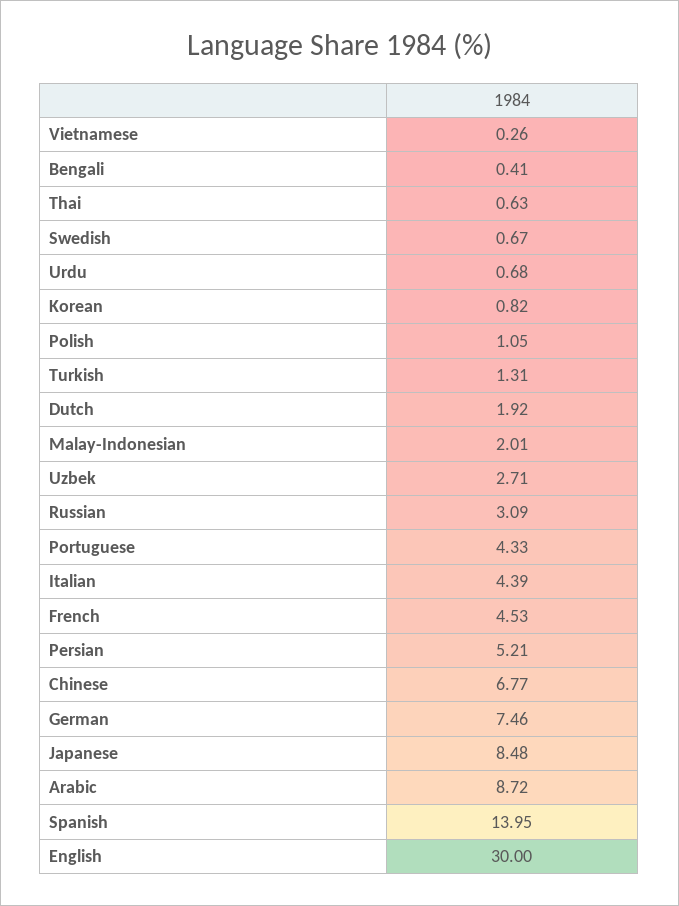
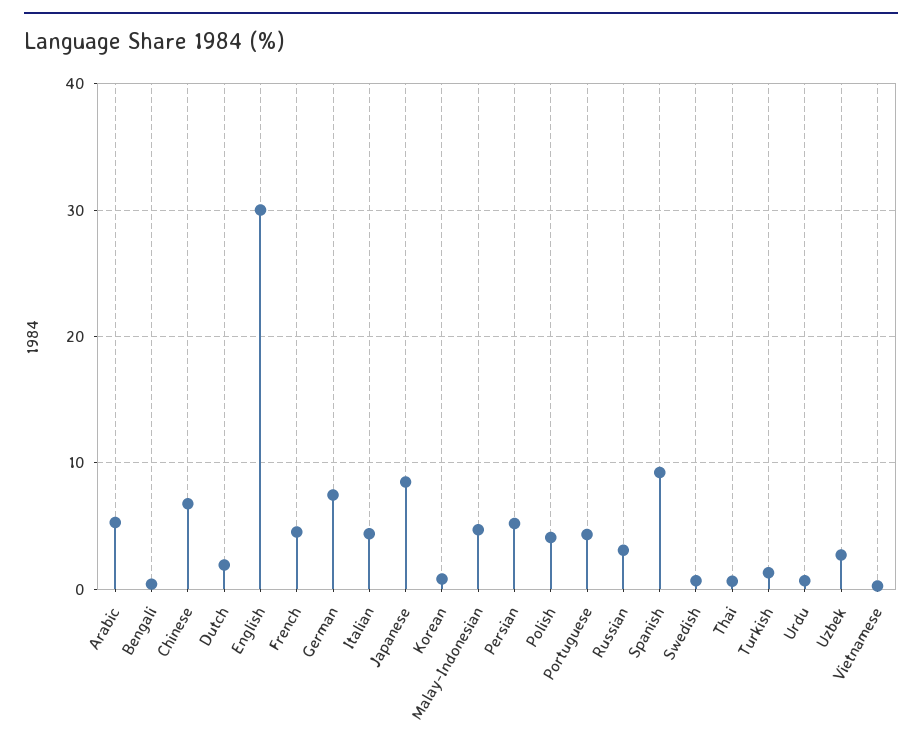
Polish: 1.05 -> 4
Malay-Indonesian: 2.01 -> 5
Arabic: 8.72 -> 5
Spanish: 13.95 -> 9

